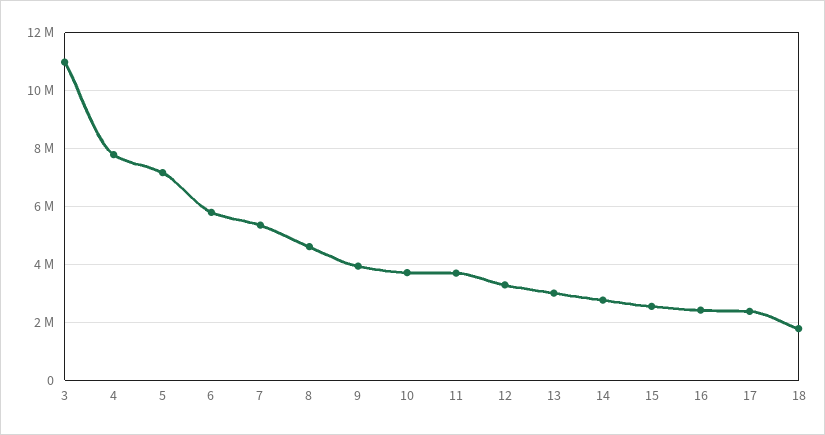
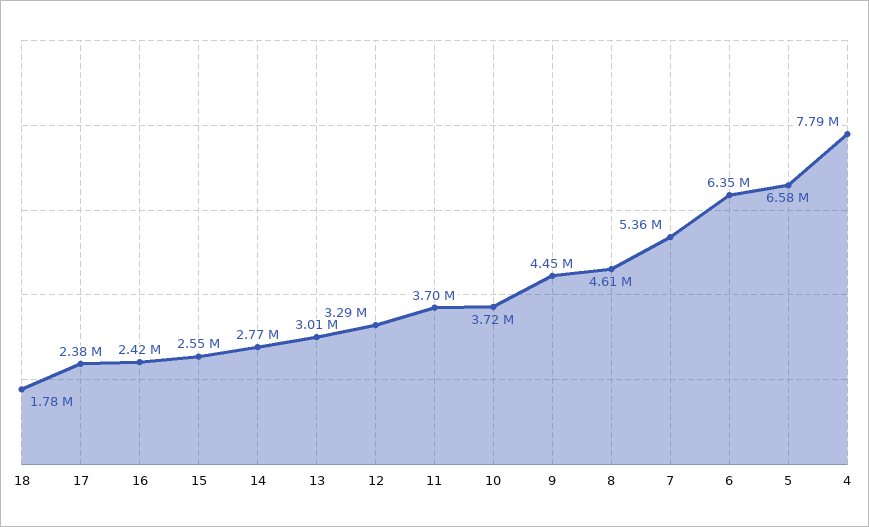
3: 11000000 -> none
5: 7250000 -> 6580000
6: 5750000 -> 6350000
9: 4000000 -> 4450000

